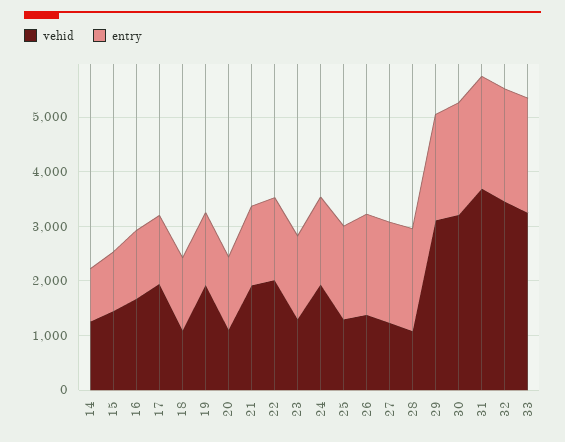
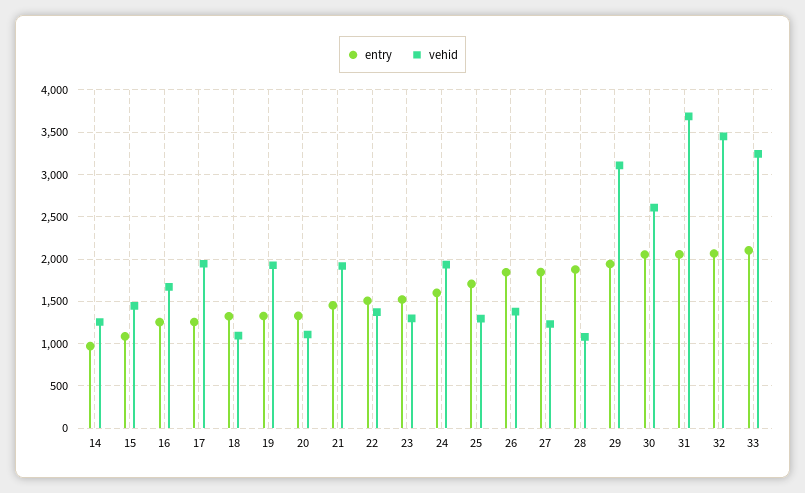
vehid, 22: 2000 -> 1400
vehid, 30: 3200 -> 2600

